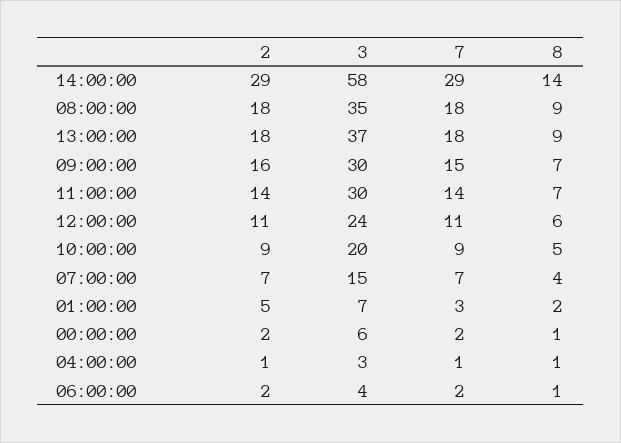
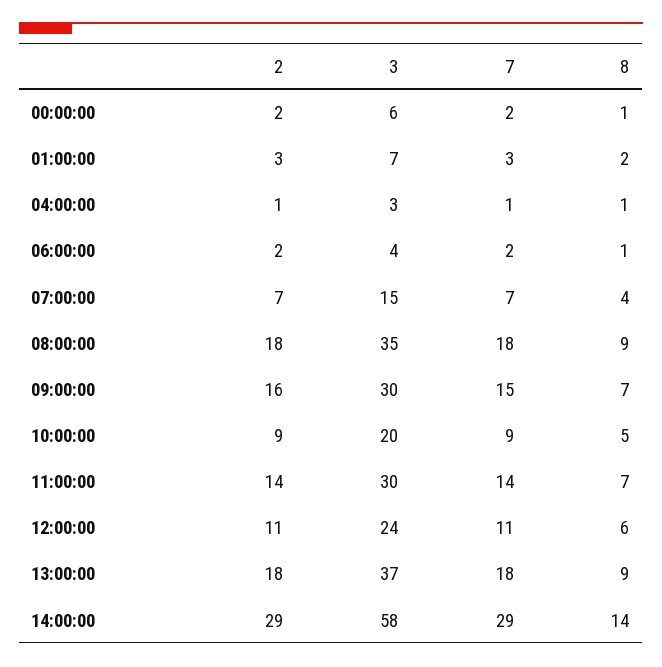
2, 01:00:00: 5 -> 3

